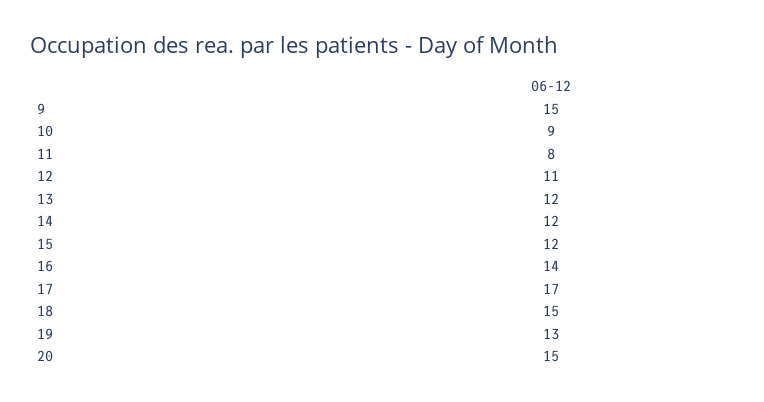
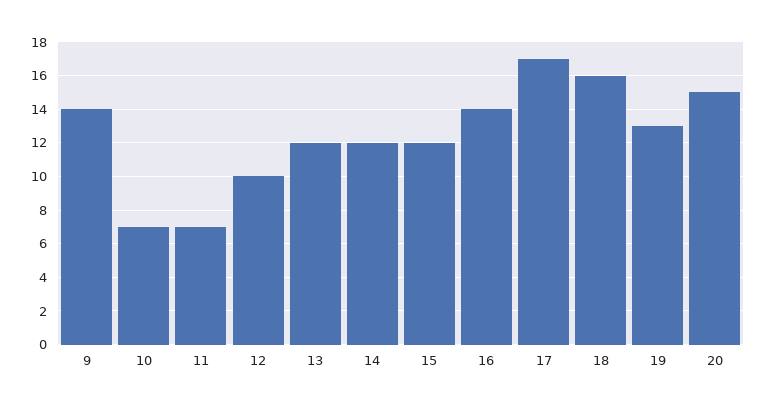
9: 15 -> 14
10: 9 -> 7
11: 8 -> 7
12: 11 -> 10
18: 15 -> 16

